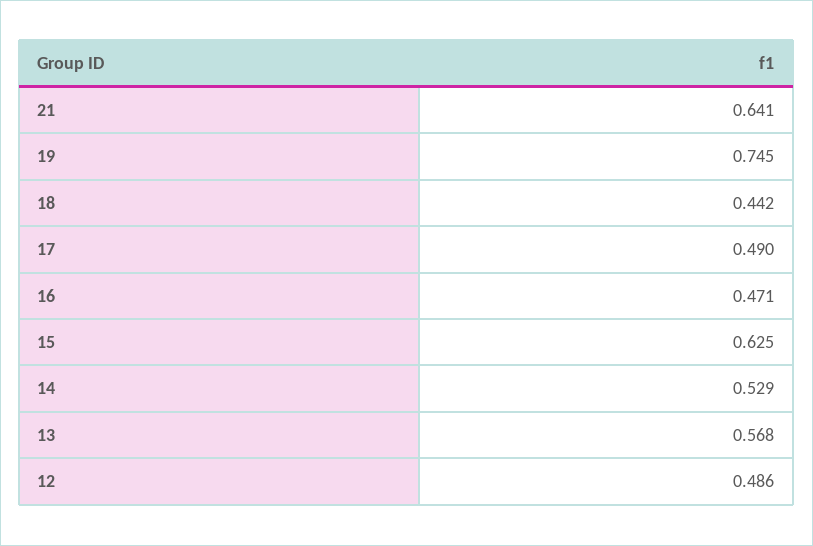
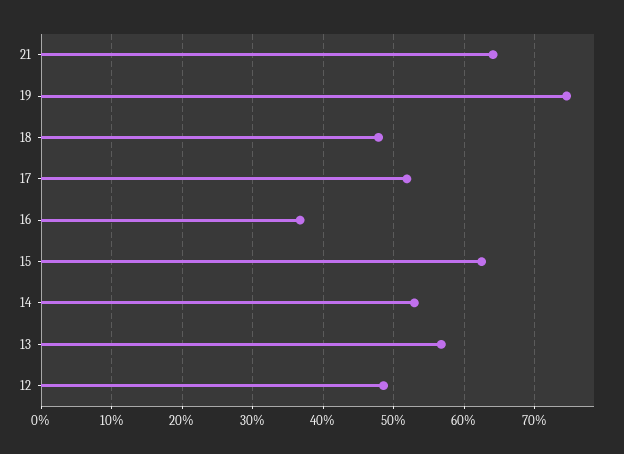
18: 0.442 -> 0.48
17: 0.49 -> 0.52
16: 0.471 -> 0.37

